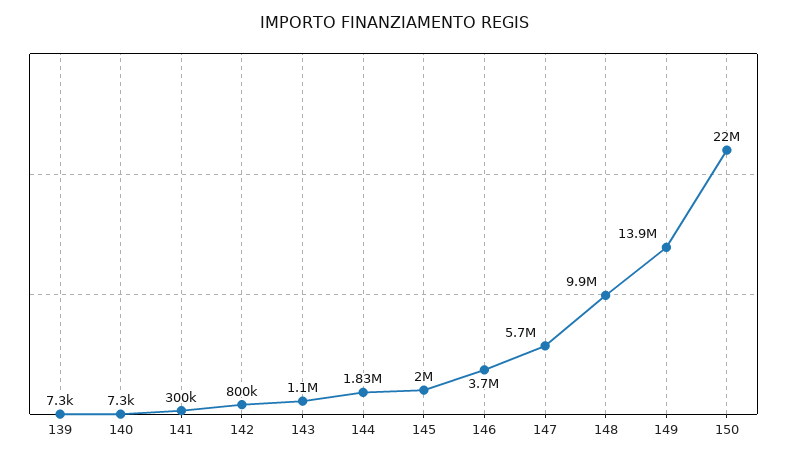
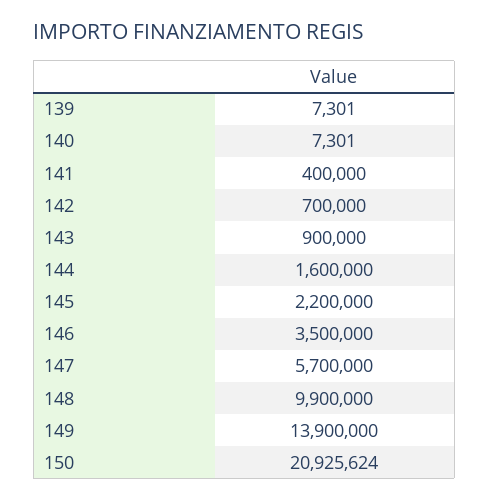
141: 300000 -> 400000
142: 800000 -> 700000
143: 1100000 -> 900000
144: 1830000 -> 1600000
145: 2000000 -> 2200000
146: 3700000 -> 3500000
150: 22000000 -> 20925624

